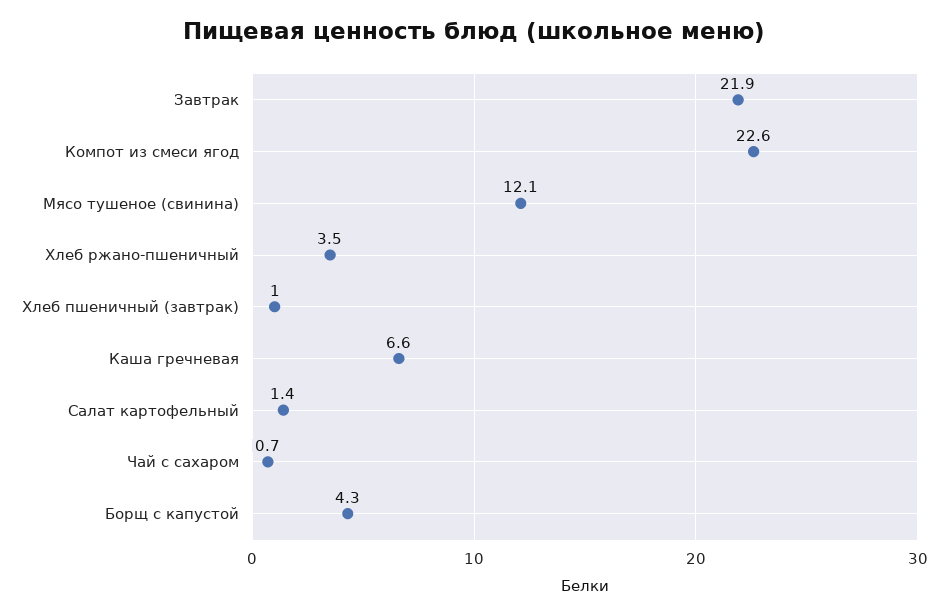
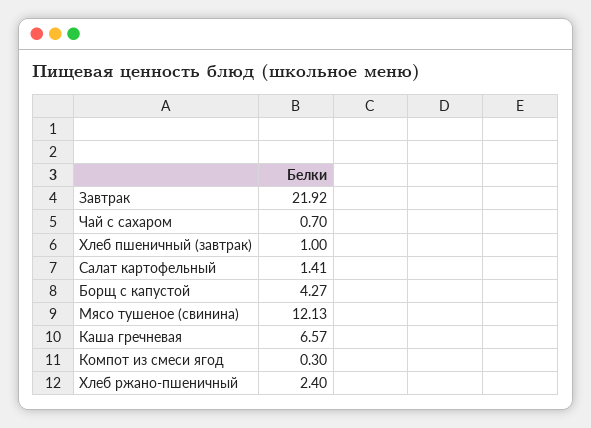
Компот из смеси ягод: 22.6 -> 0.3
Хлеб ржано-пшеничный: 3.5 -> 2.4

